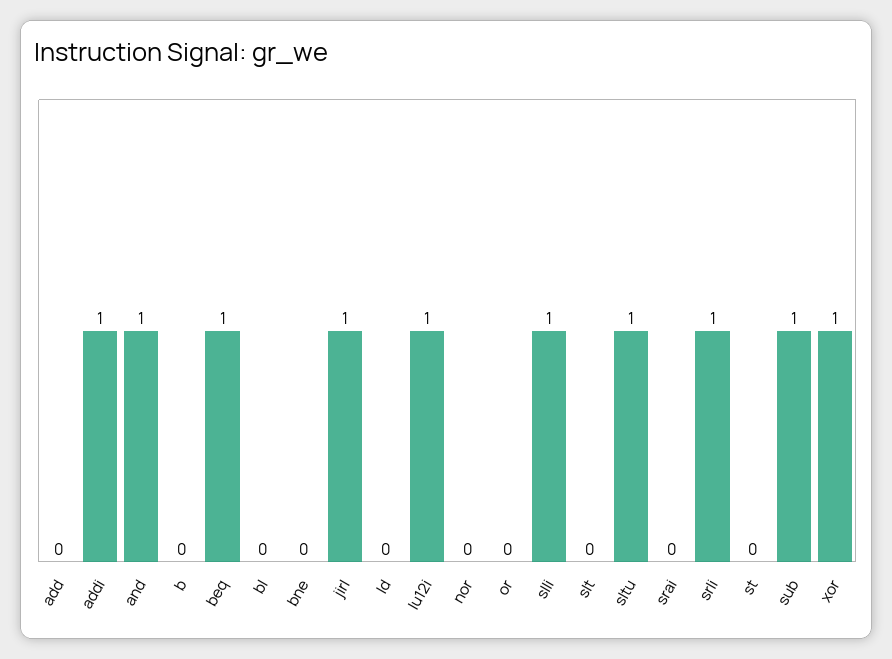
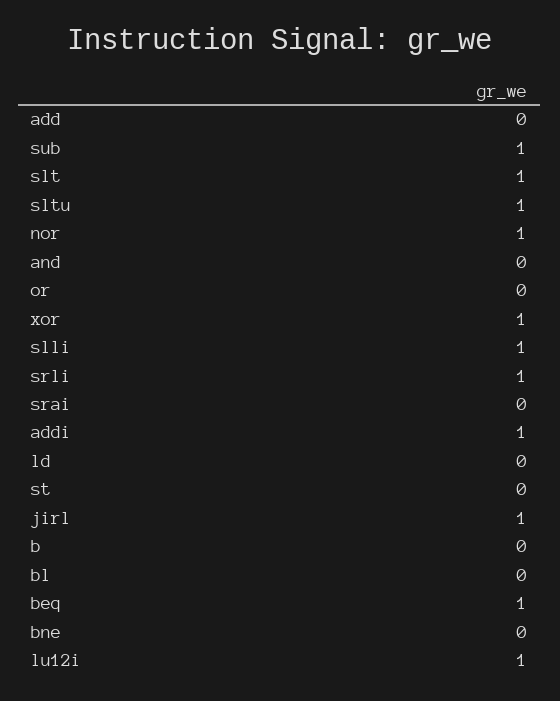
and: 1 -> 0
nor: 0 -> 1
slt: 0 -> 1

